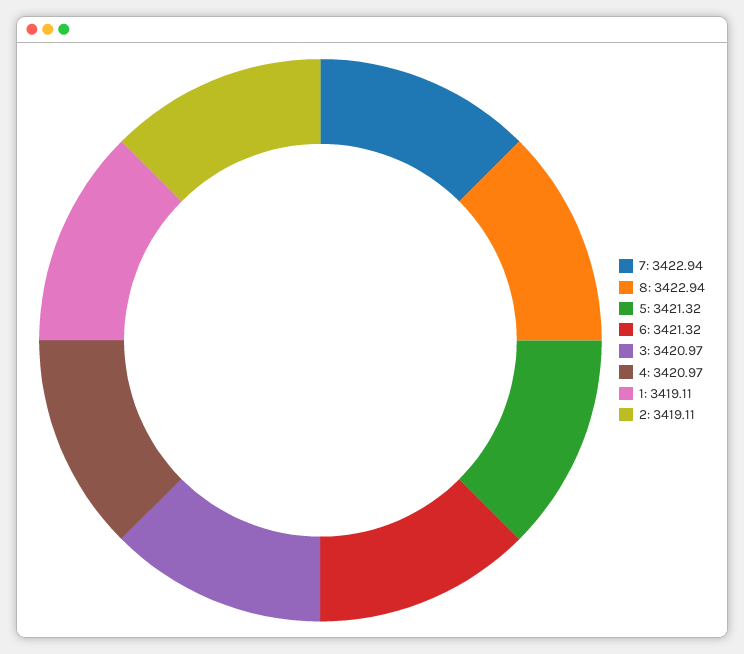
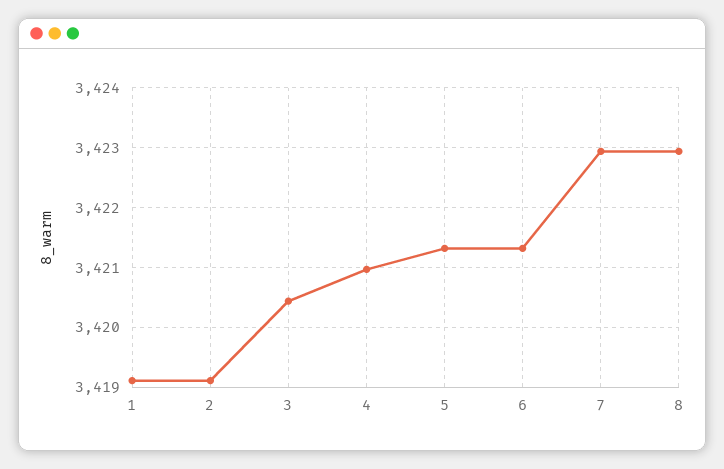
3: 3420.97 -> 3420.4

